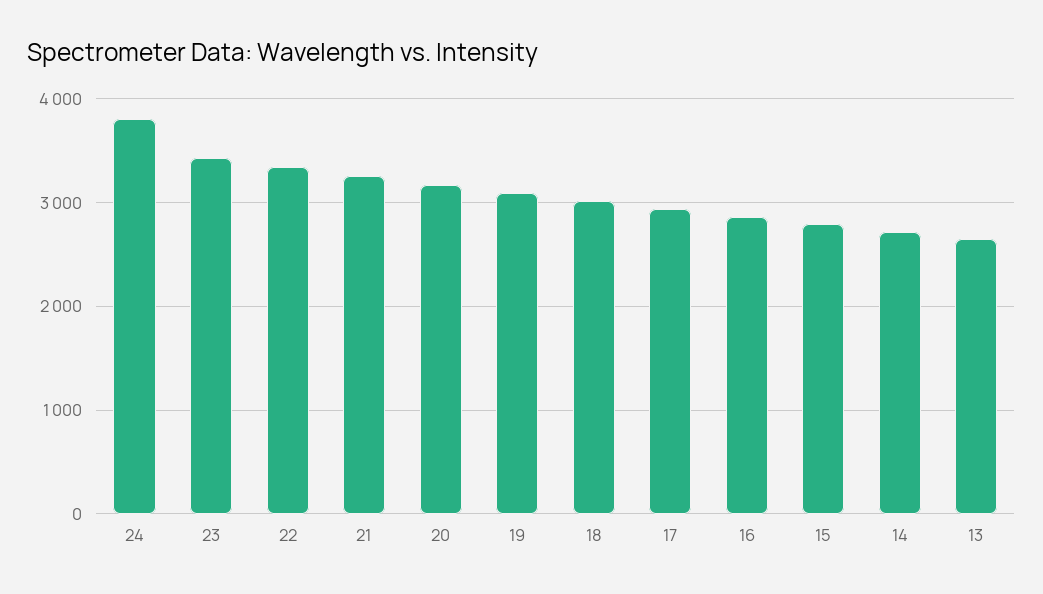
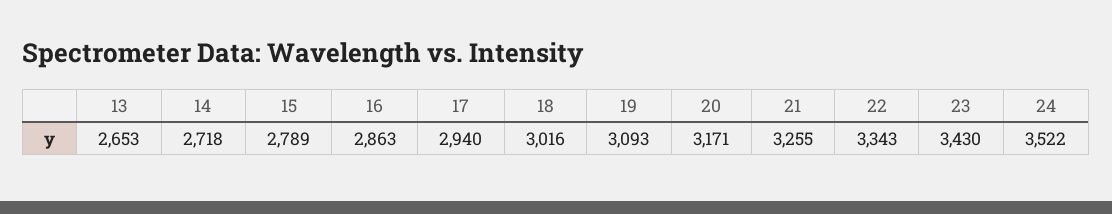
24: 3800 -> 3522

